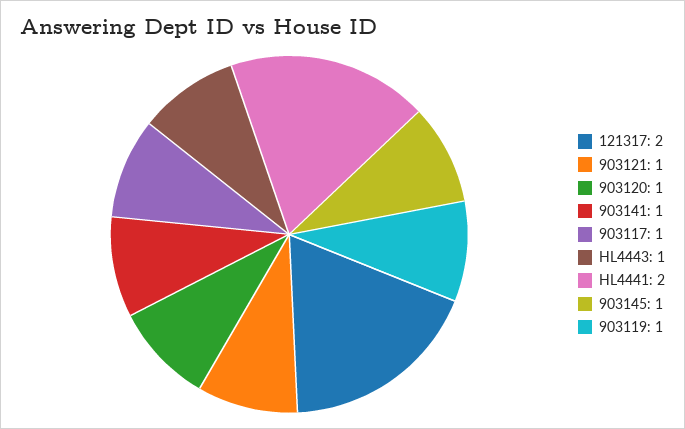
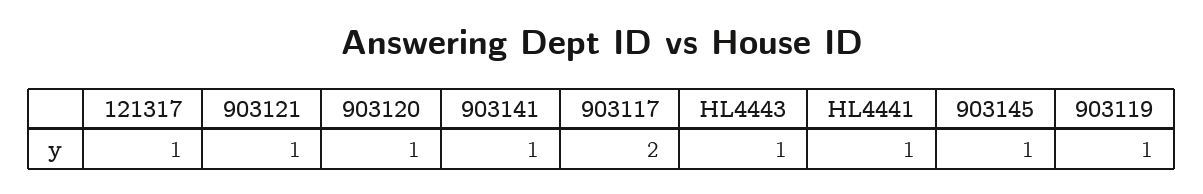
121317: 2 -> 1
903117: 1 -> 2
HL4441: 2 -> 1

